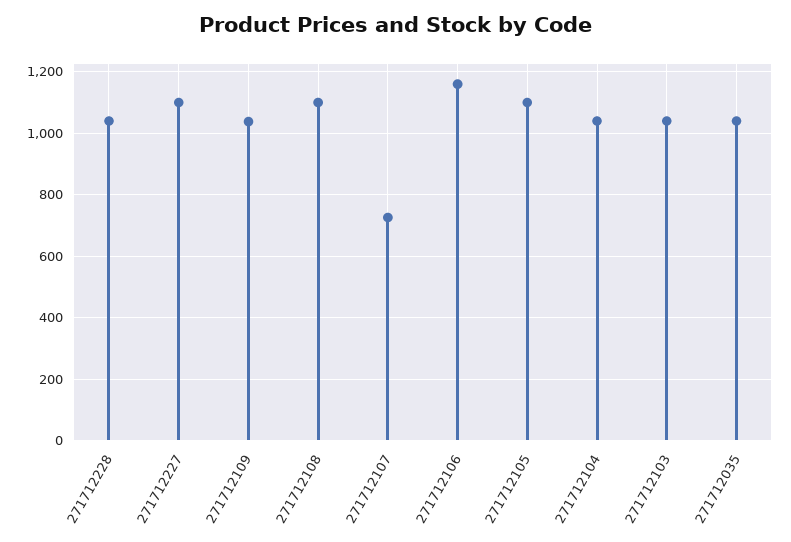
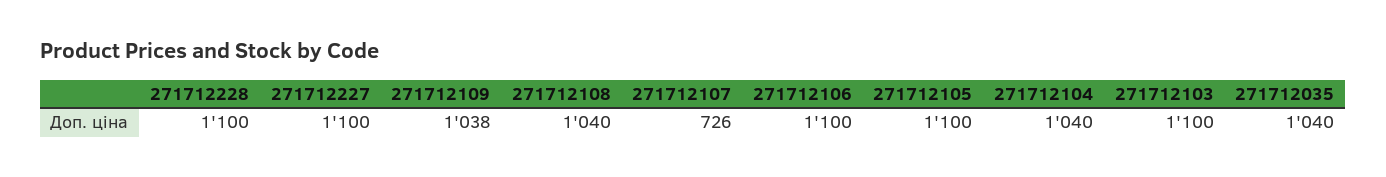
271712228: 1040 -> 1100
271712108: 1100 -> 1040
271712106: 1160 -> 1100
271712103: 1040 -> 1100

